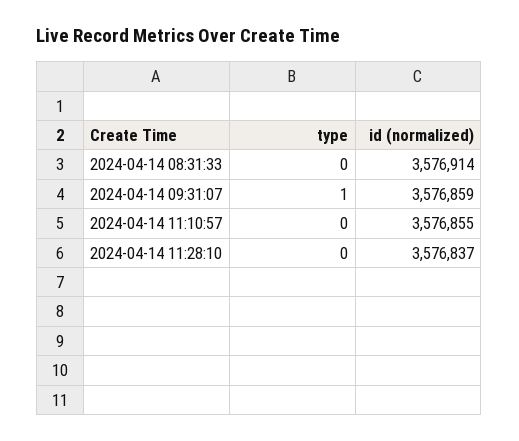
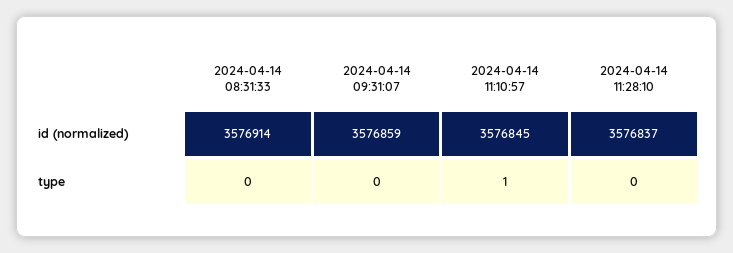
type, 2024-04-14 09:31:07: 1 -> 0
type, 2024-04-14 11:10:57: 0 -> 1
id (normalized), 2024-04-14 11:10:57: 3576855 -> 3576845

